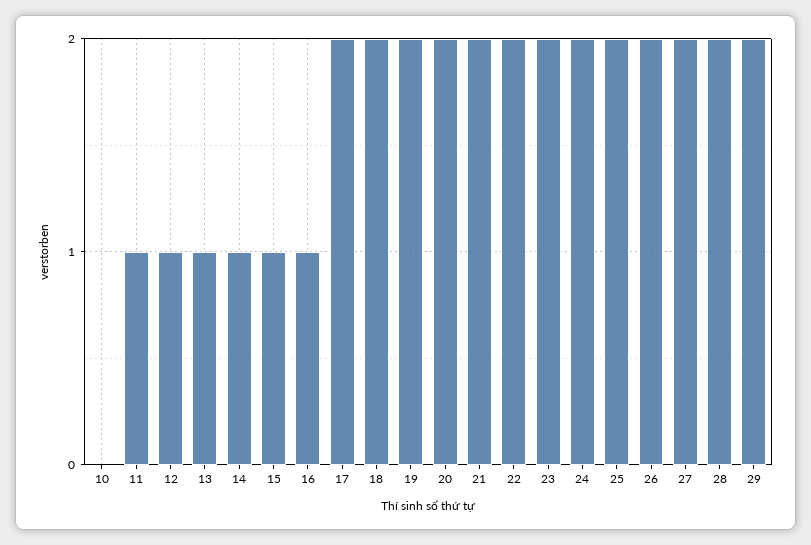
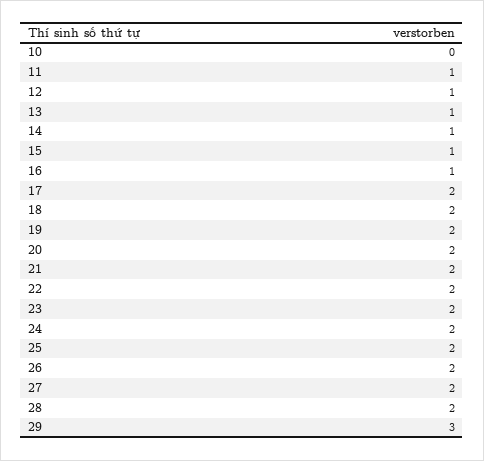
29: 2 -> 3

